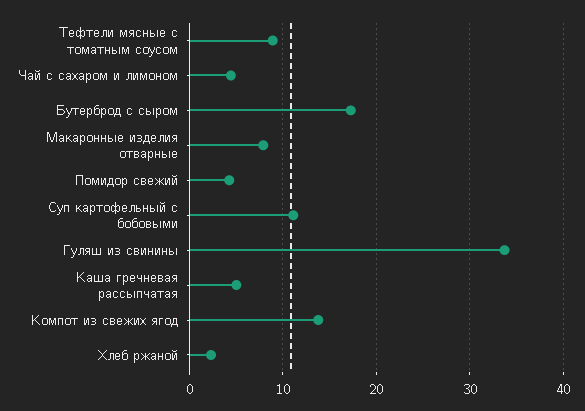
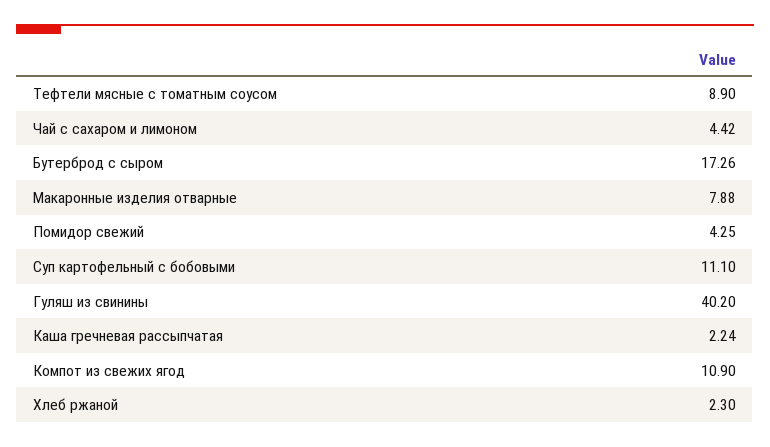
Гуляш из свинины: 34 -> 40.2
Каша гречневая рассыпчатая: 5 -> 2.24
Компот из свежих ягод: 14 -> 10.9

